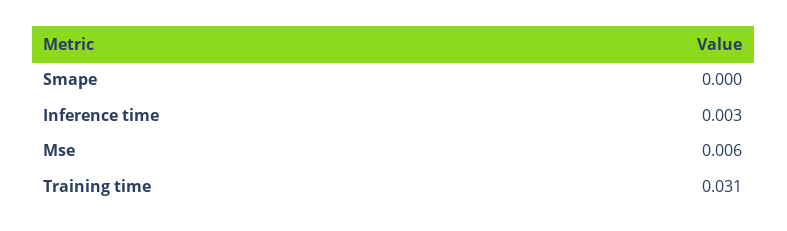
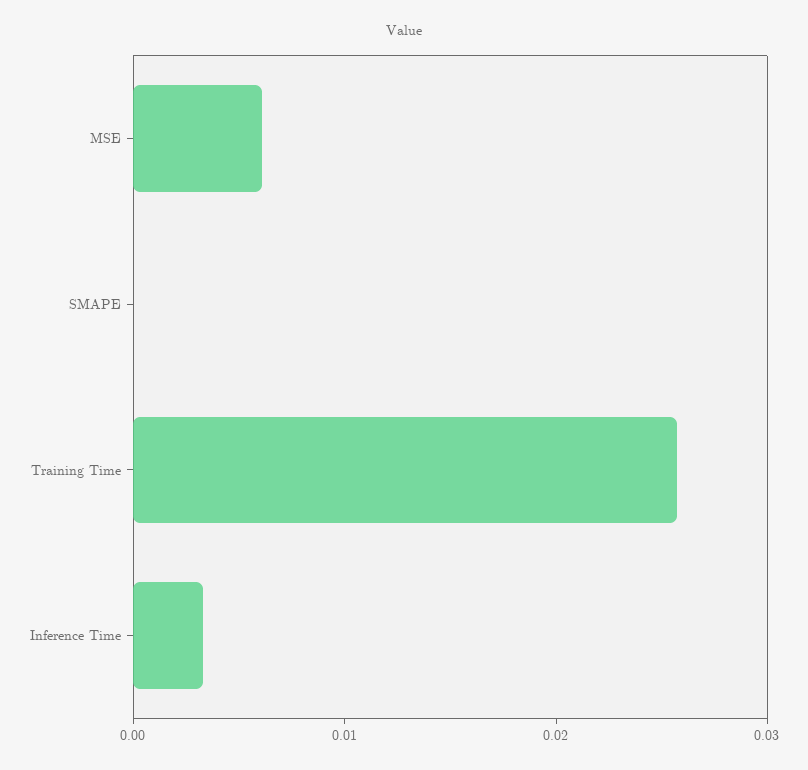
Training time: 0.031 -> 0.026

